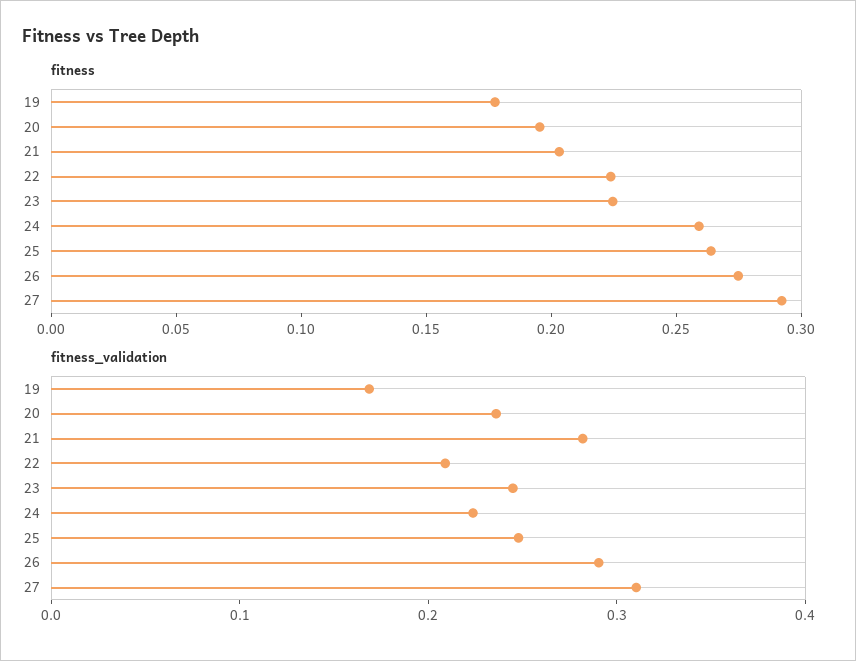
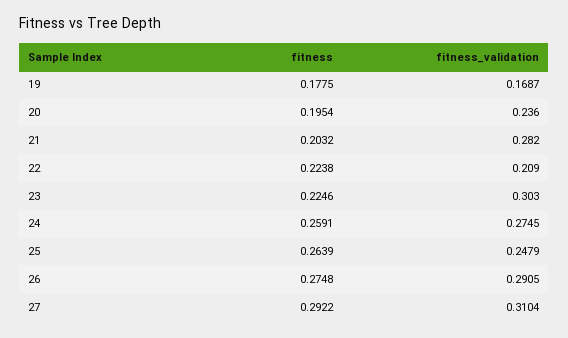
fitness_validation, 23: 0.24 -> 0.303
fitness_validation, 24: 0.22 -> 0.2745

